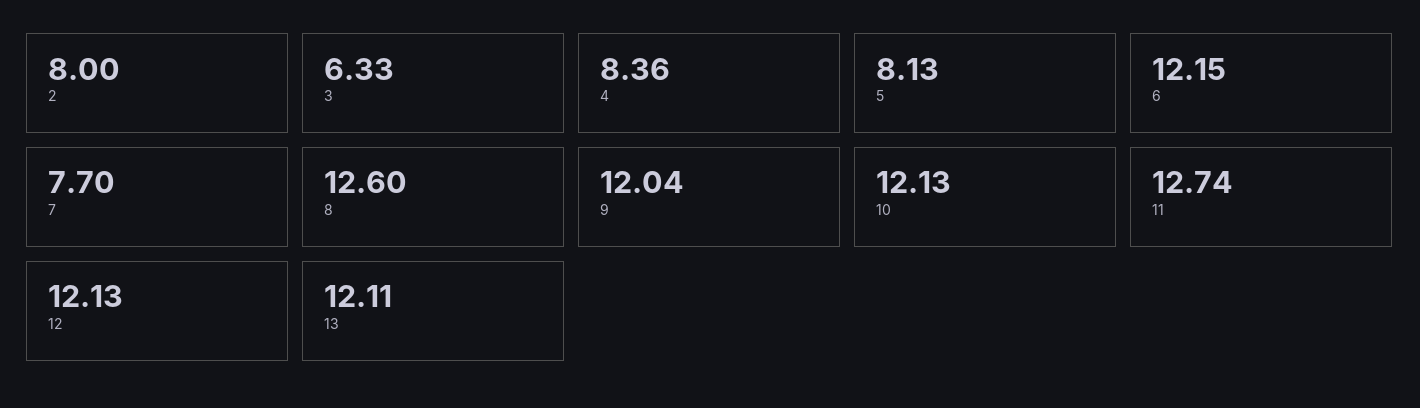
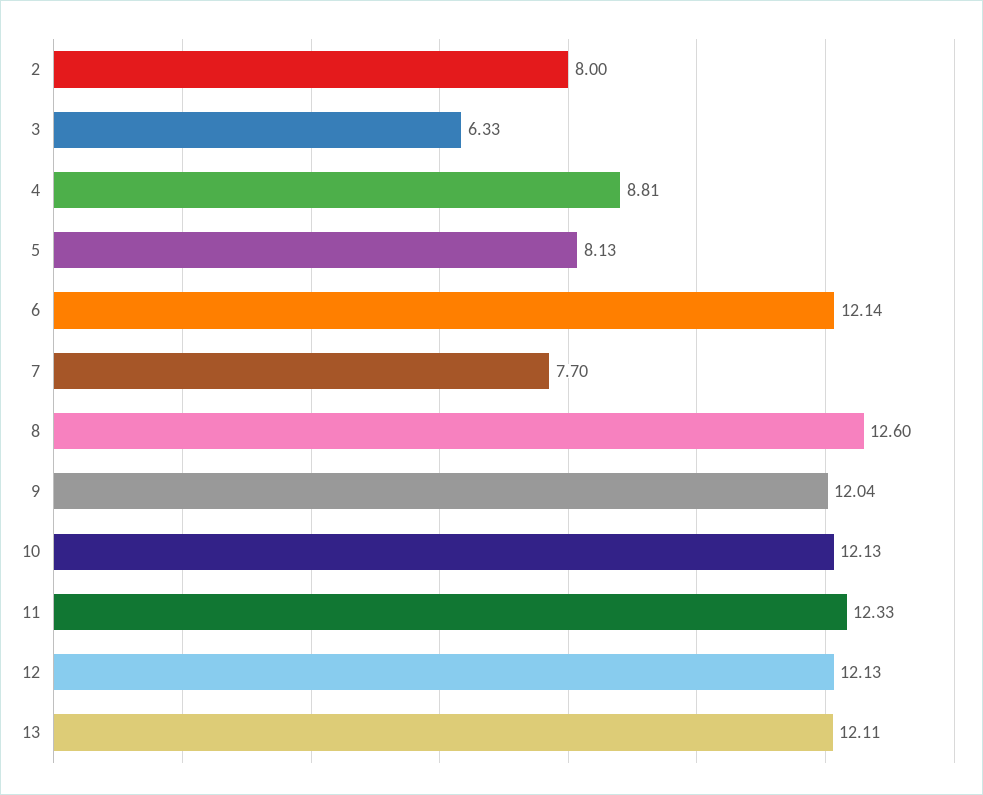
4: 8.36 -> 8.81
6: 12.15 -> 12.14
11: 12.74 -> 12.33

